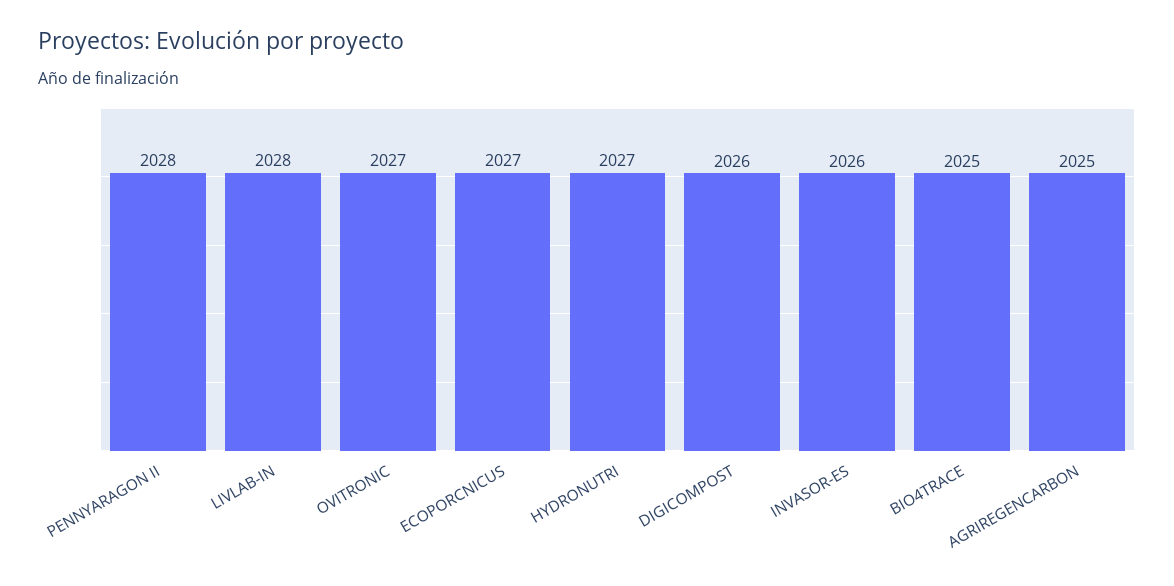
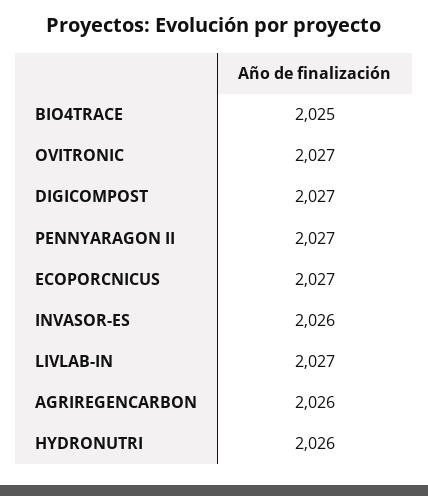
PENNYARAGON II: 2028 -> 2027
LIVLAB-IN: 2028 -> 2027
HYDRONUTRI: 2027 -> 2026
DIGICOMPOST: 2026 -> 2027
AGRIREGENCARBON: 2025 -> 2026

